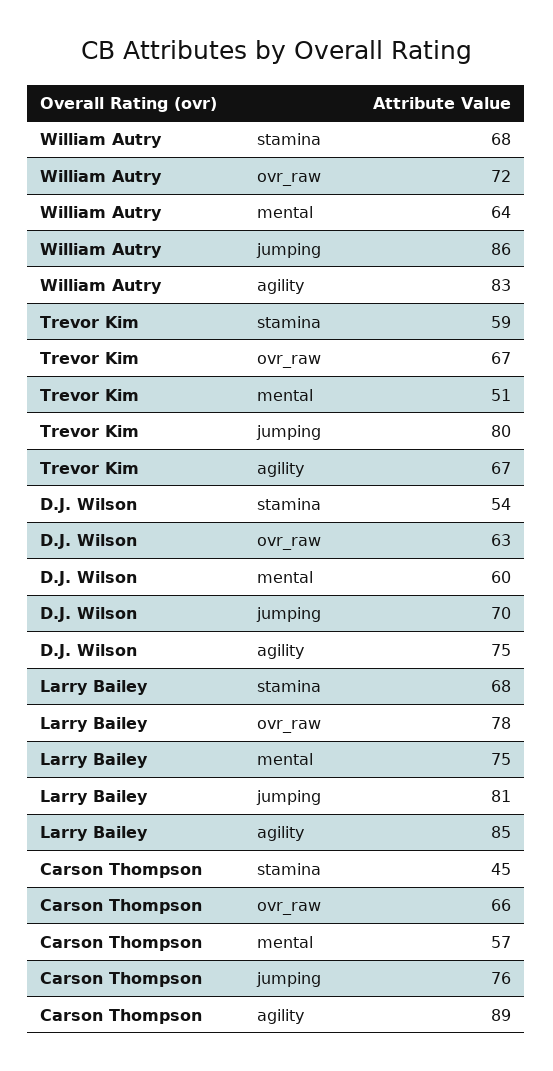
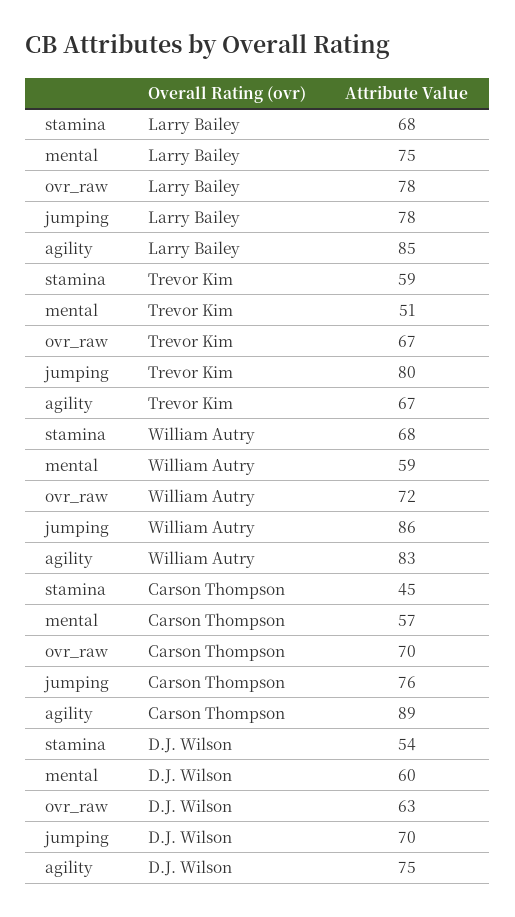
William Autry, mental: 64 -> 59
Larry Bailey, jumping: 81 -> 78
Carson Thompson, ovr_raw: 66 -> 70

